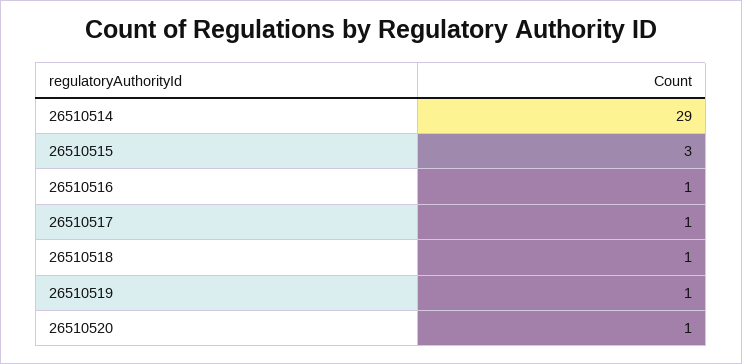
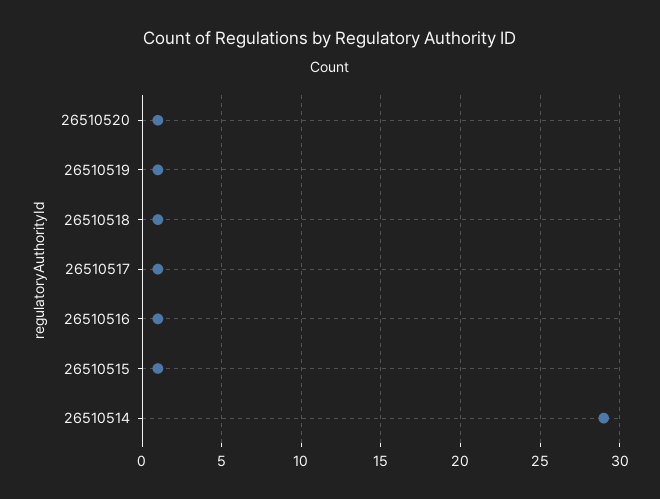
26510515: 3 -> 1

